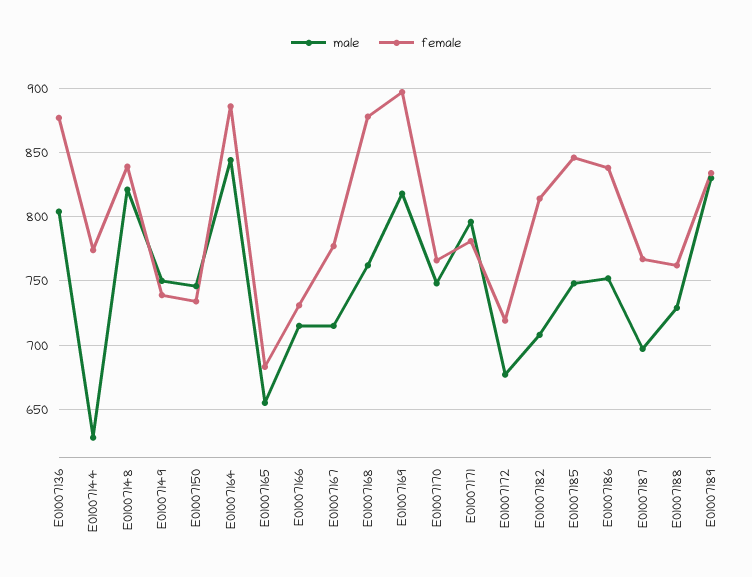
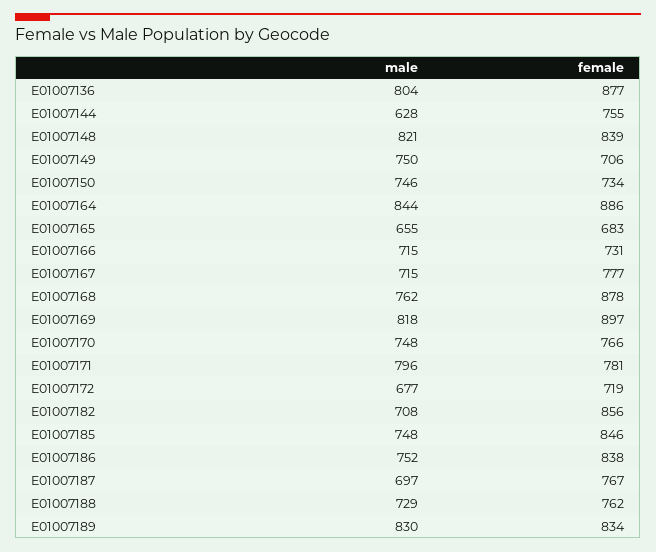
female, E01007144: 775 -> 755
female, E01007149: 740 -> 706
female, E01007182: 815 -> 856

